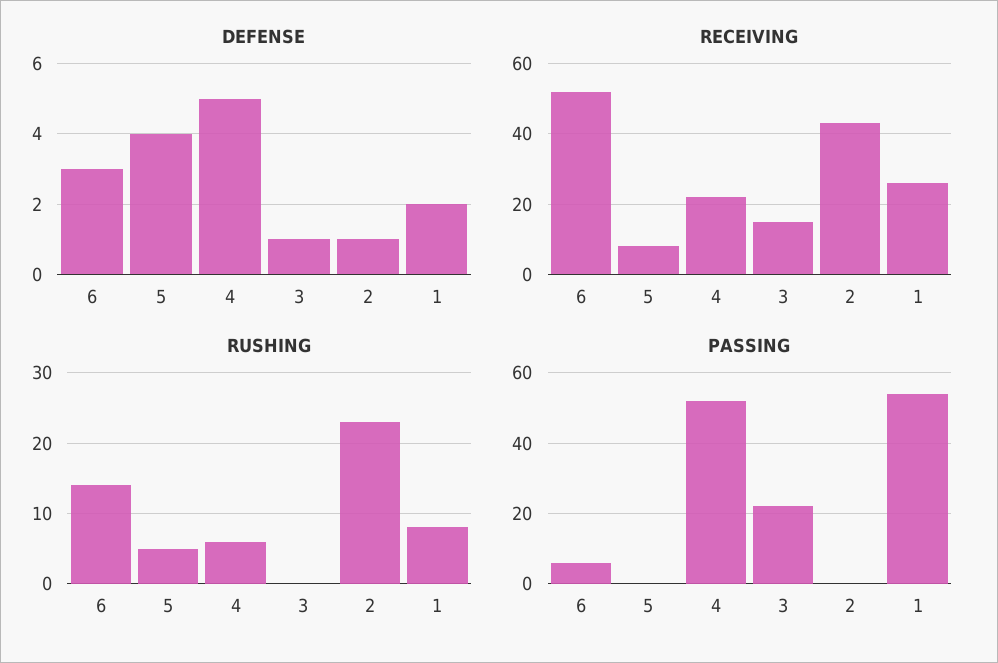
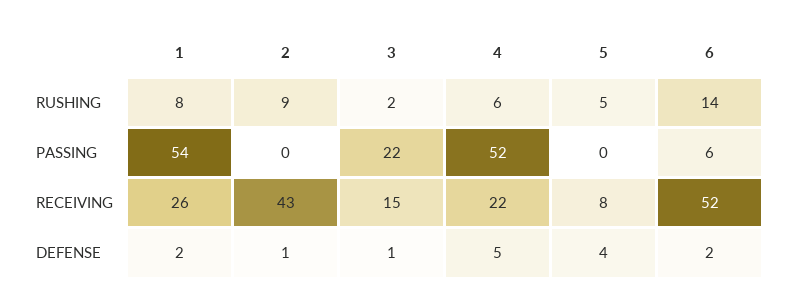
DEFENSE, 6: 3 -> 2
RUSHING, 3: 0 -> 2
RUSHING, 2: 23 -> 9

